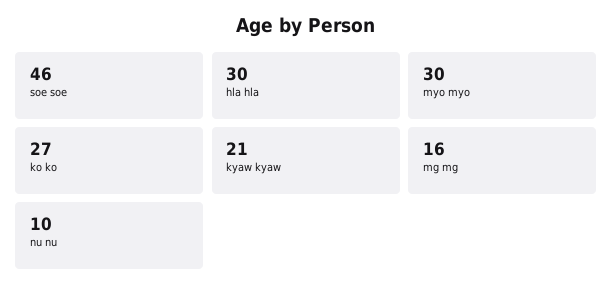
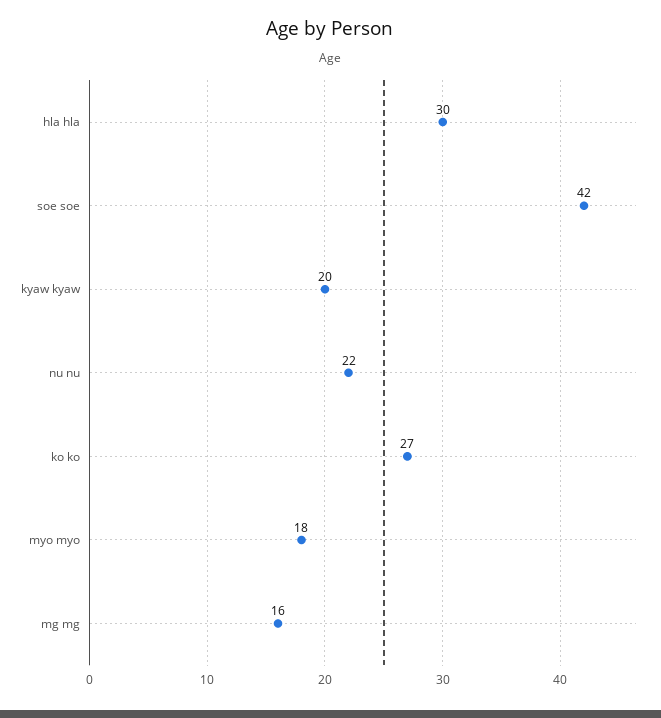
soe soe: 46 -> 42
myo myo: 30 -> 18
kyaw kyaw: 21 -> 20
nu nu: 10 -> 22

